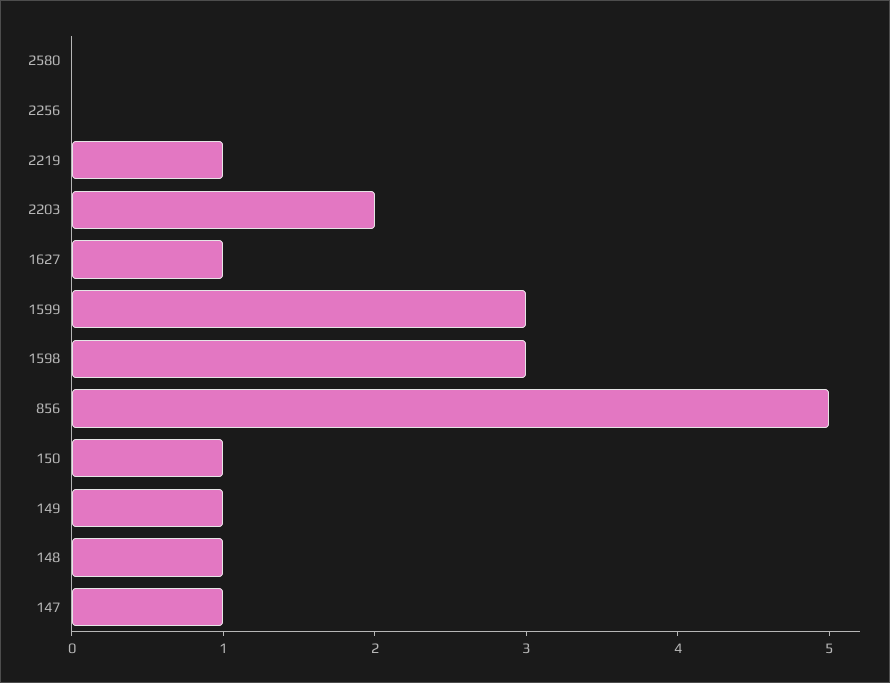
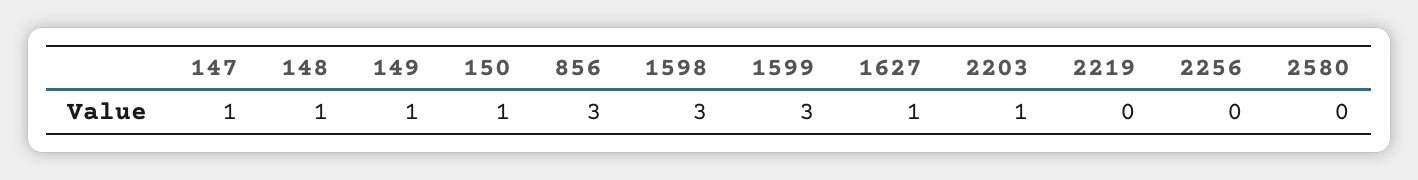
2219: 1 -> 0
2203: 2 -> 1
856: 5 -> 3

